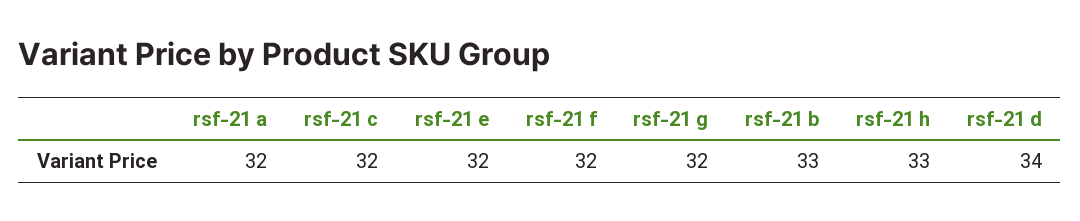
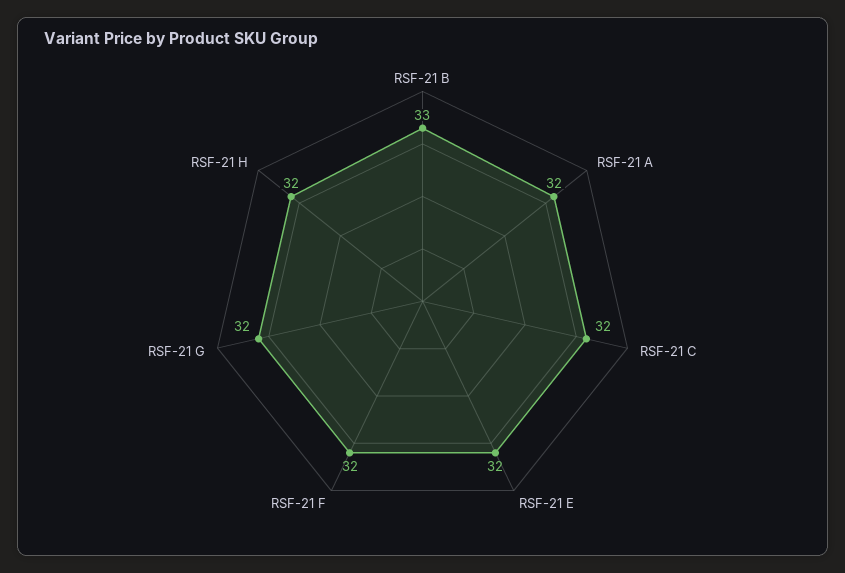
rsf-21 h: 33 -> 32
rsf-21 d: 34 -> none

